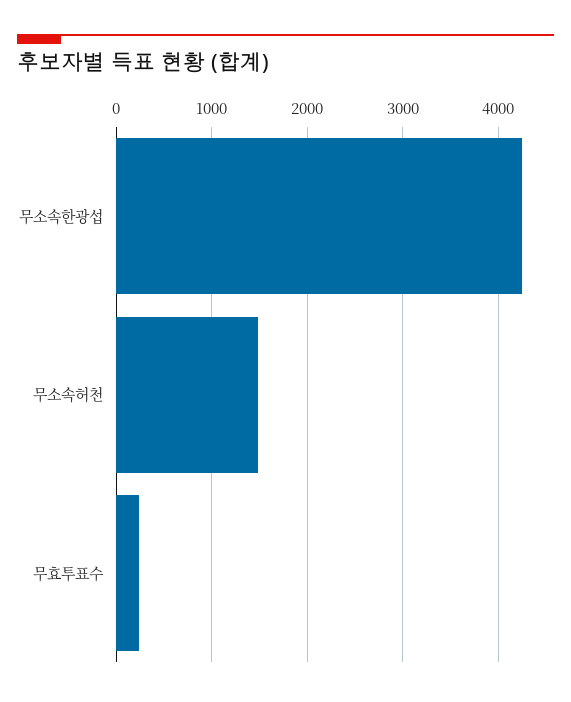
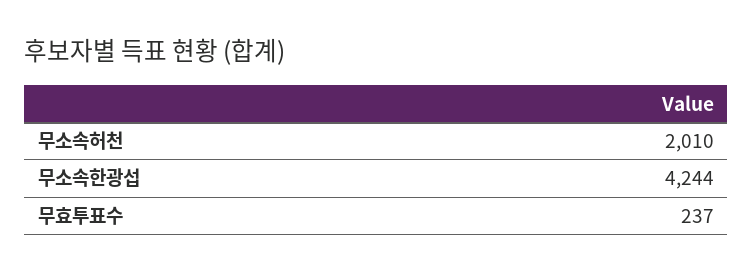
무소속허천: 1500 -> 2010

